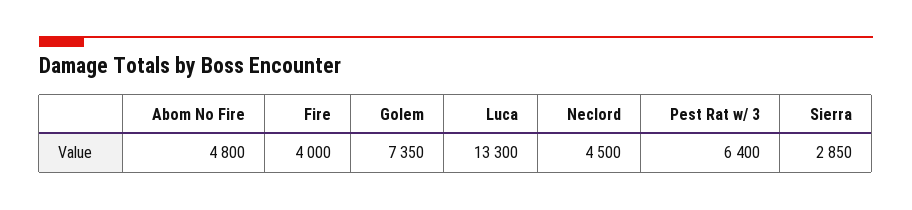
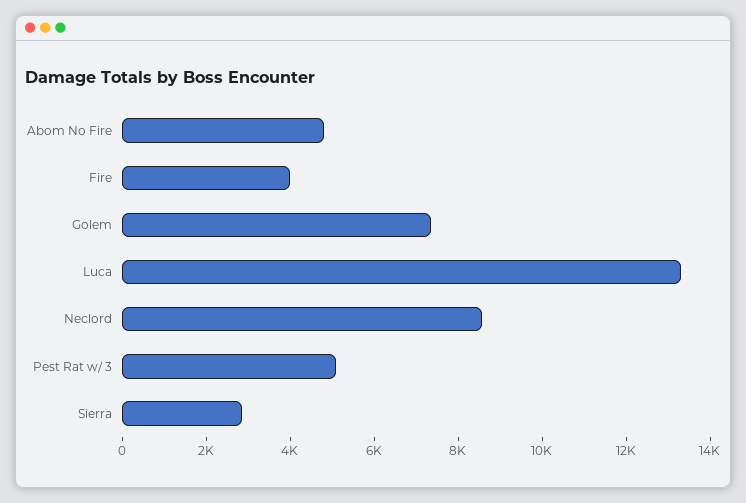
Neclord: 4500 -> 8500
Pest Rat w/ 3: 6400 -> 5000

